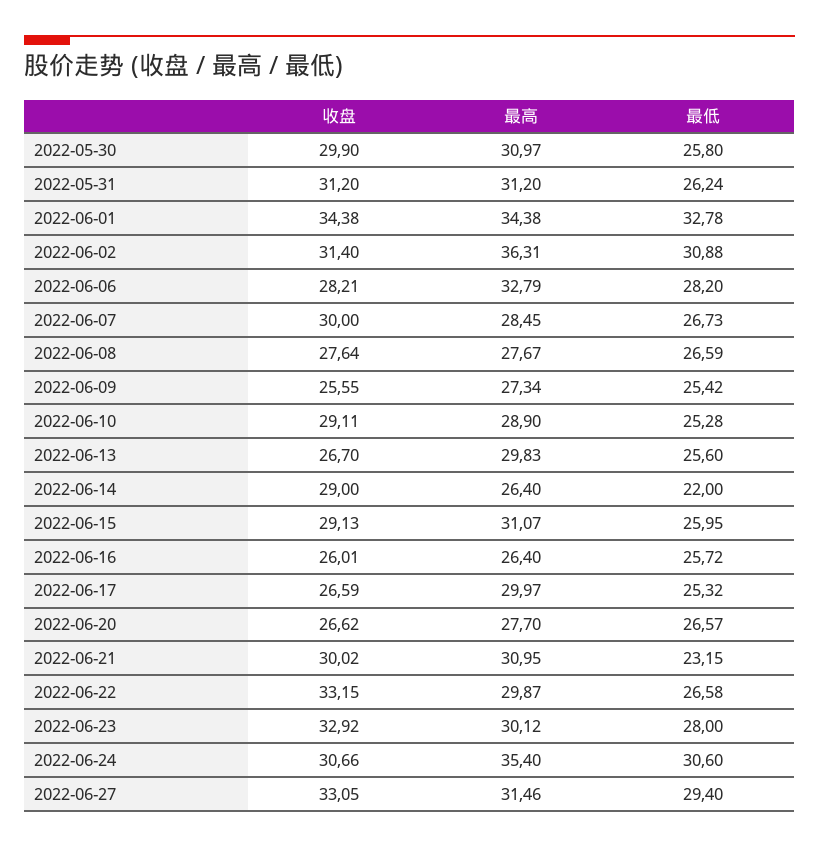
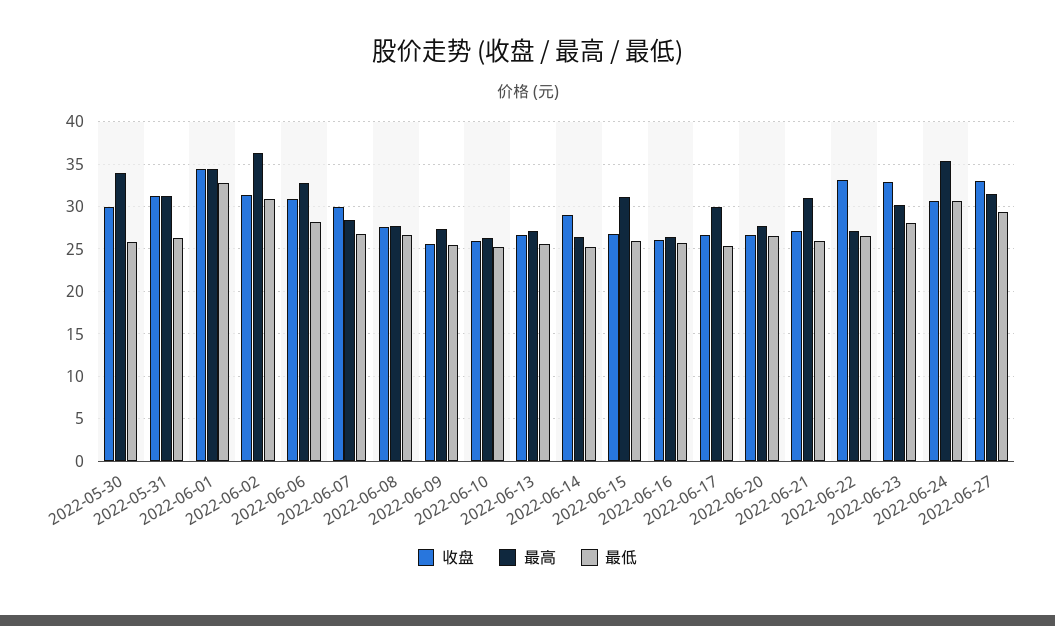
最高, 2022-05-30: 30.97 -> 34
收盘, 2022-06-06: 28.21 -> 31
收盘, 2022-06-10: 29.11 -> 26
最高, 2022-06-10: 28.9 -> 26
最高, 2022-06-13: 29.83 -> 27
最低, 2022-06-14: 22 -> 25
收盘, 2022-06-15: 29.13 -> 27
收盘, 2022-06-21: 30.02 -> 27
最低, 2022-06-21: 23.15 -> 26
最高, 2022-06-22: 29.87 -> 27

